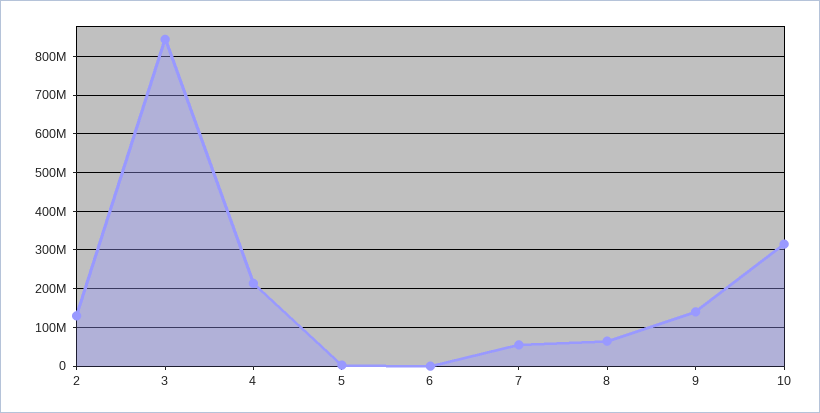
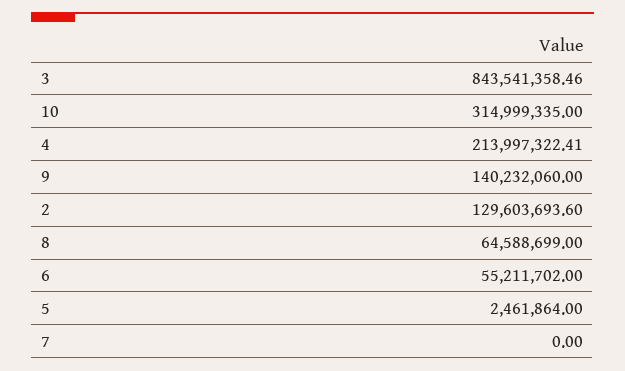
6: 0 -> 55211702
7: 60000000 -> 0

